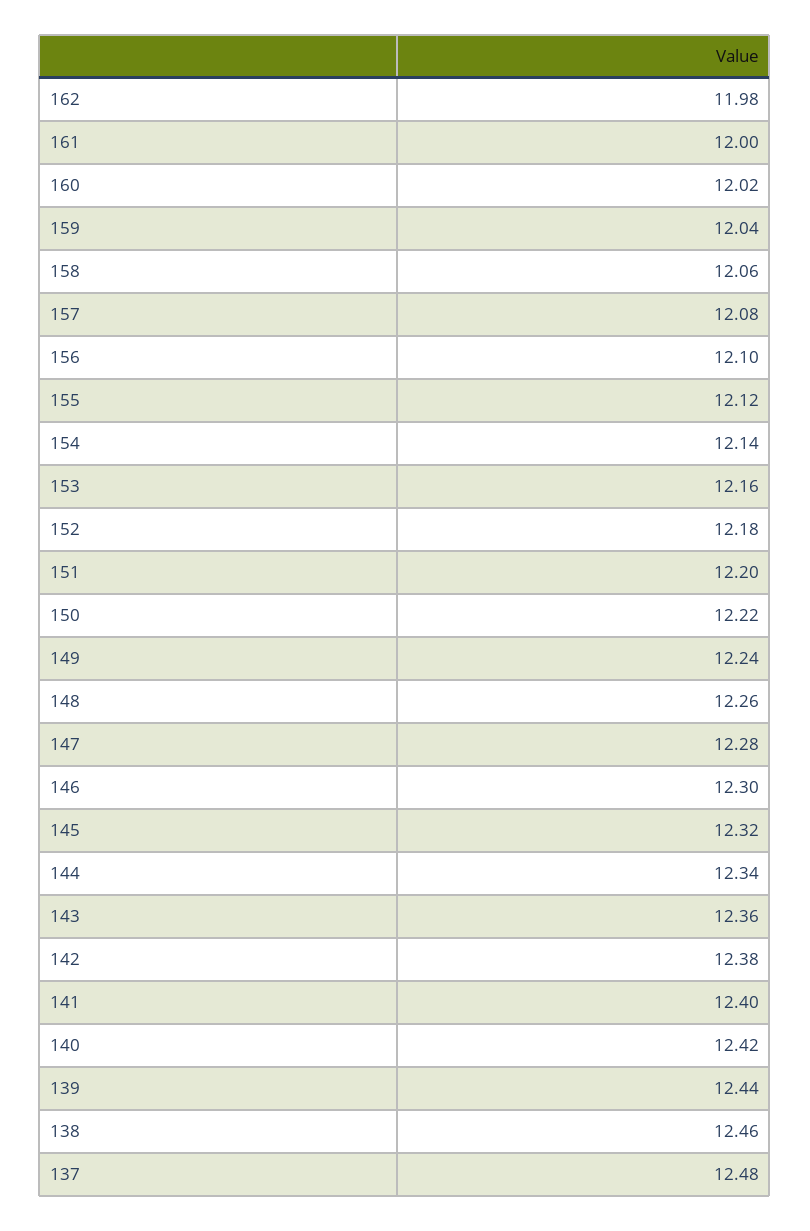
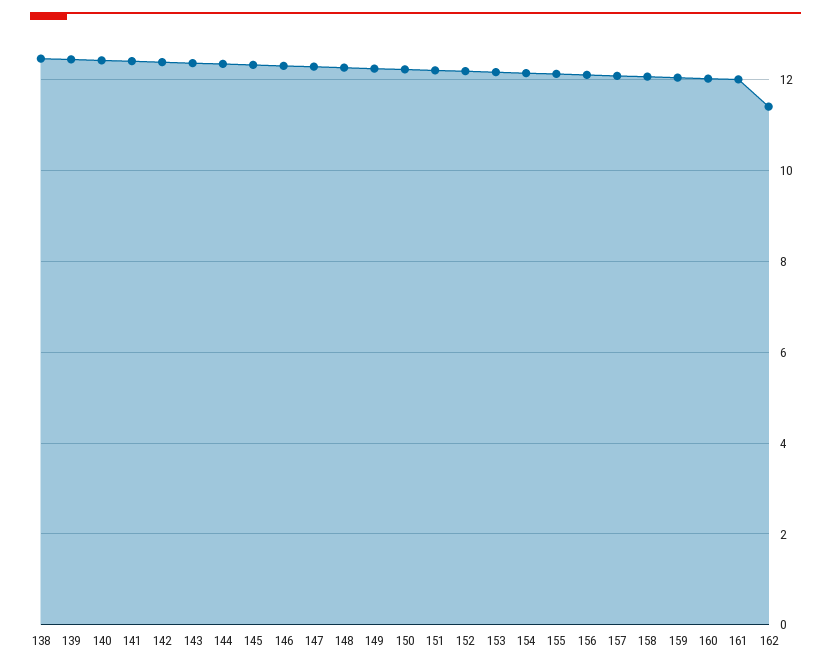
162: 11.98 -> 11.4
137: 12.48 -> none

